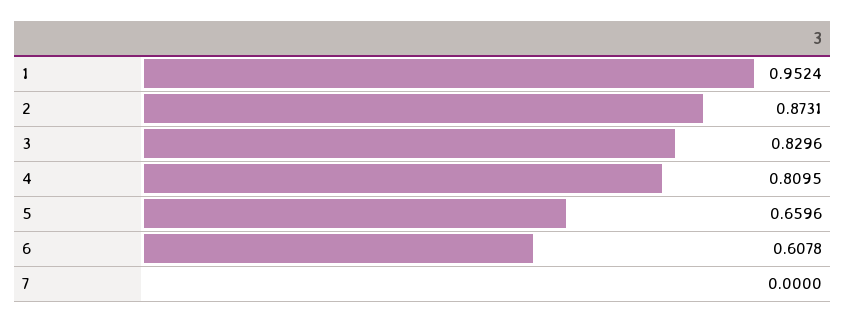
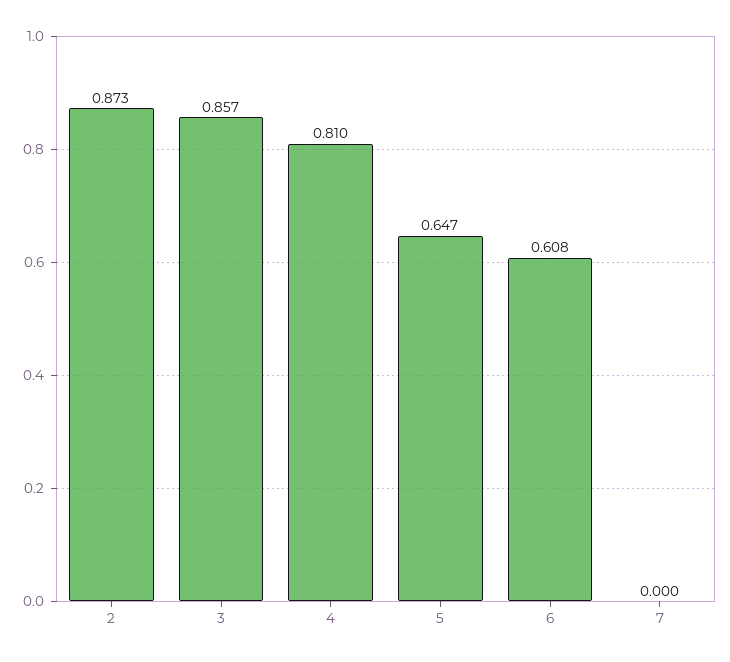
1: 0.9524 -> none
3: 0.8296 -> 0.857
5: 0.6596 -> 0.647

